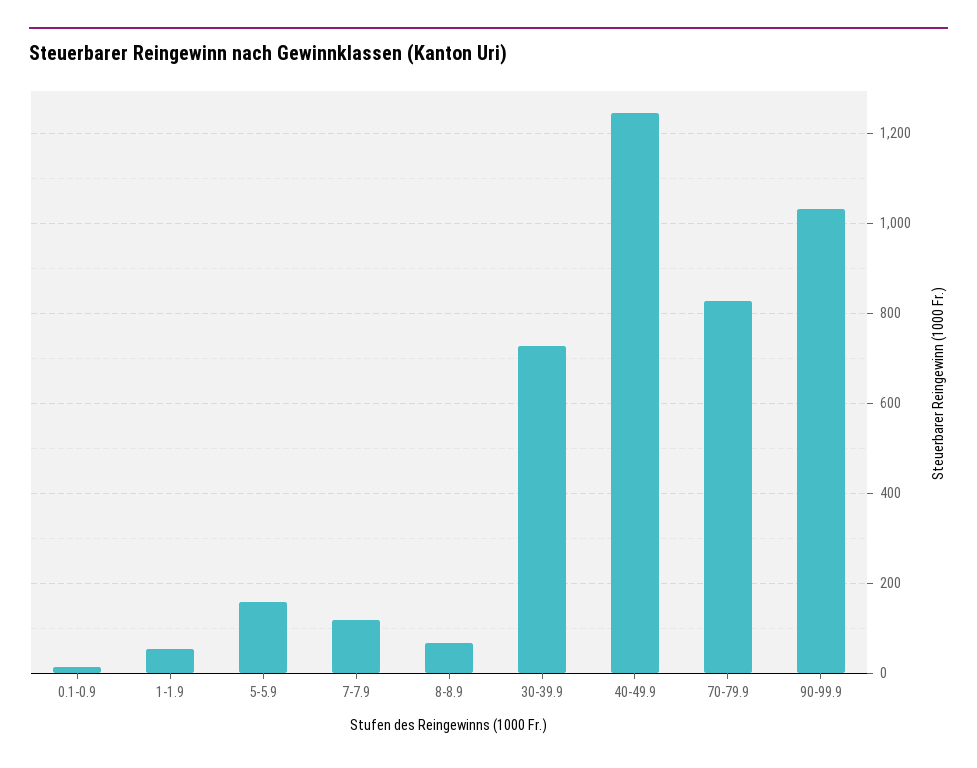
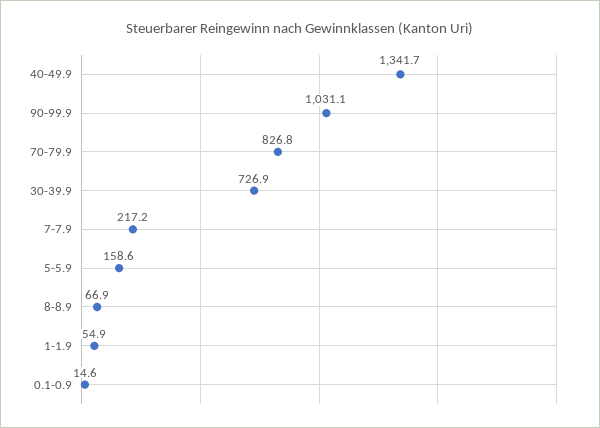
7-7.9: 120 -> 217.2
40-49.9: 1240 -> 1341.7

